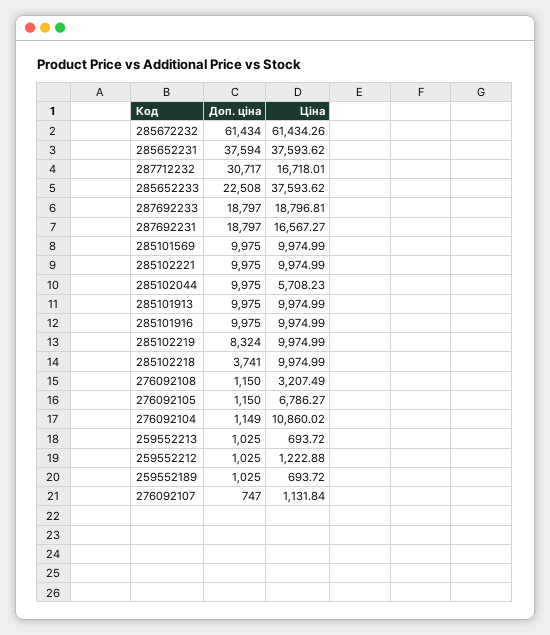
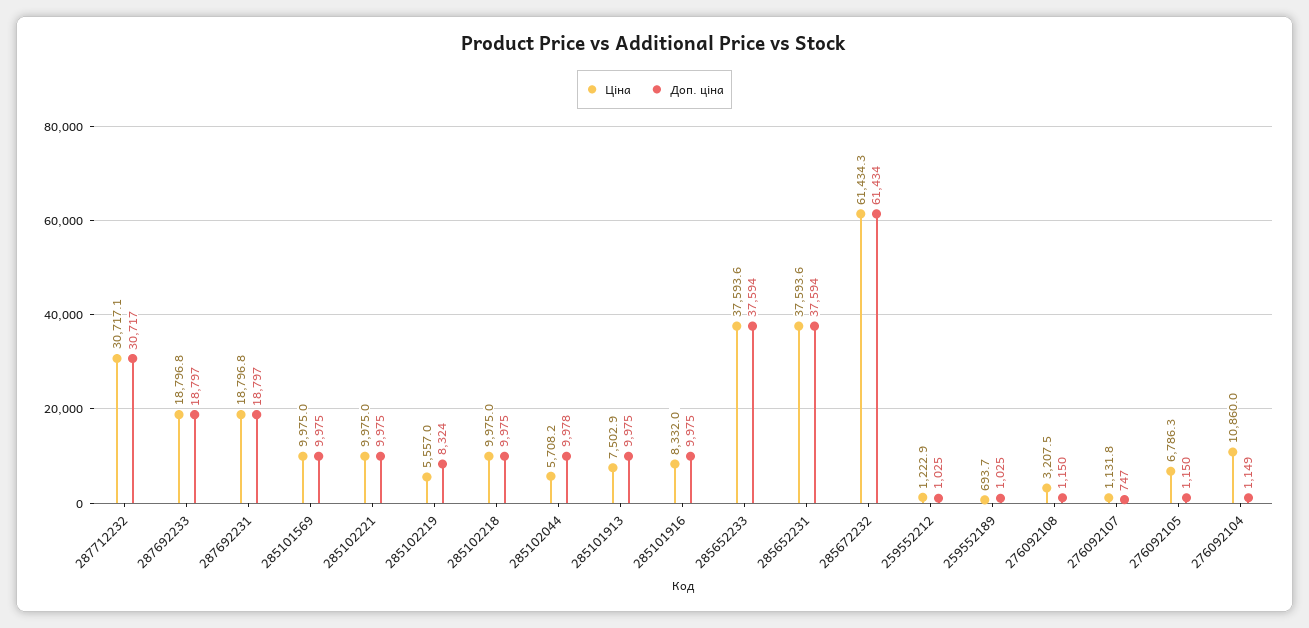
Ціна, 287712232: 16718.01 -> 30717.1
Доп. ціна, 285652233: 22508 -> 37594
Ціна, 287692231: 16567.27 -> 18796.8
Доп. ціна, 285102044: 9975 -> 9978
Ціна, 285101913: 9974.99 -> 7502.9
Ціна, 285101916: 9974.99 -> 8332
Ціна, 285102219: 9974.99 -> 5557
Доп. ціна, 285102218: 3741 -> 9975
Доп. ціна, 259552213: 1025 -> none
Ціна, 259552213: 693.72 -> none

